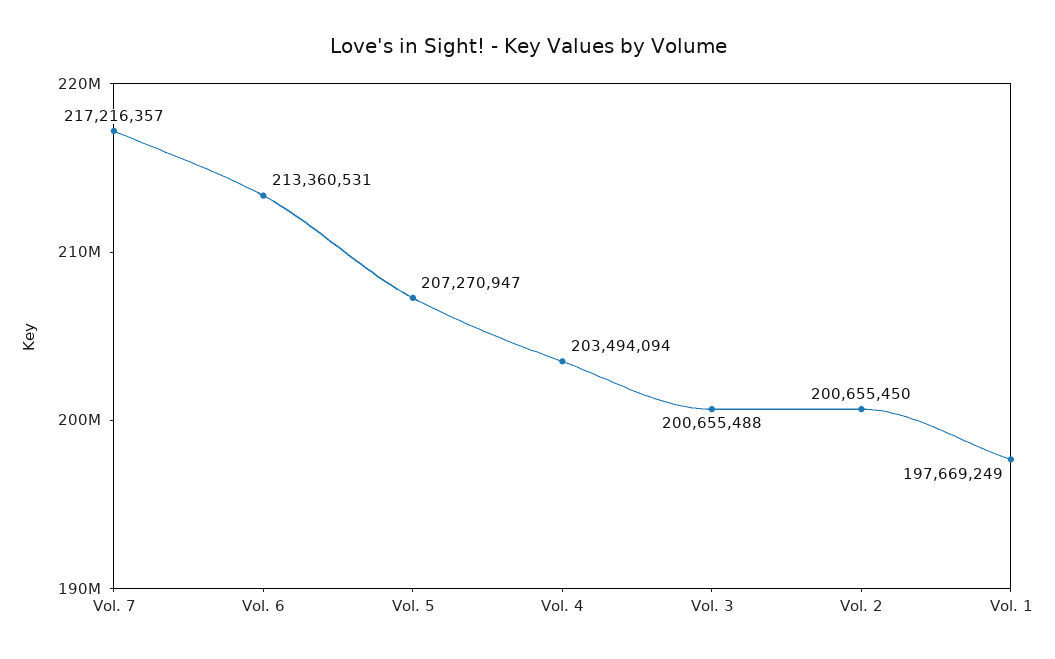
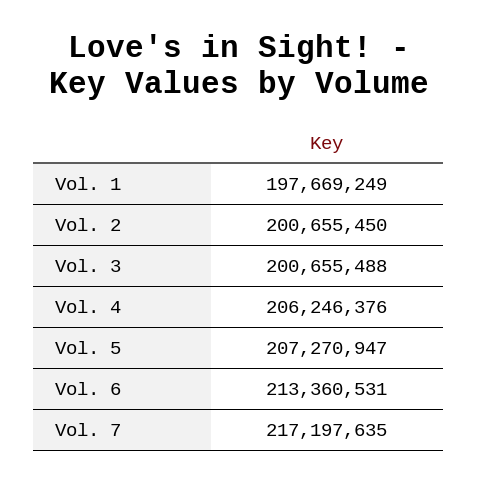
Vol. 7: 217216357 -> 217197635
Vol. 4: 203494094 -> 206246376

